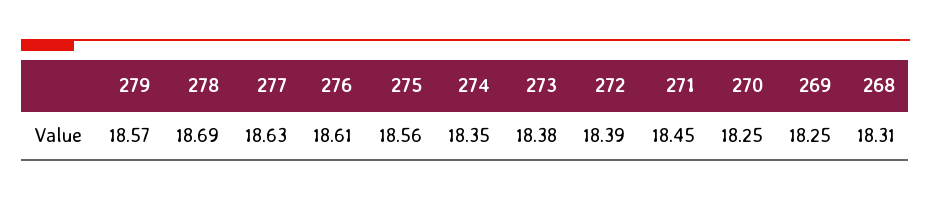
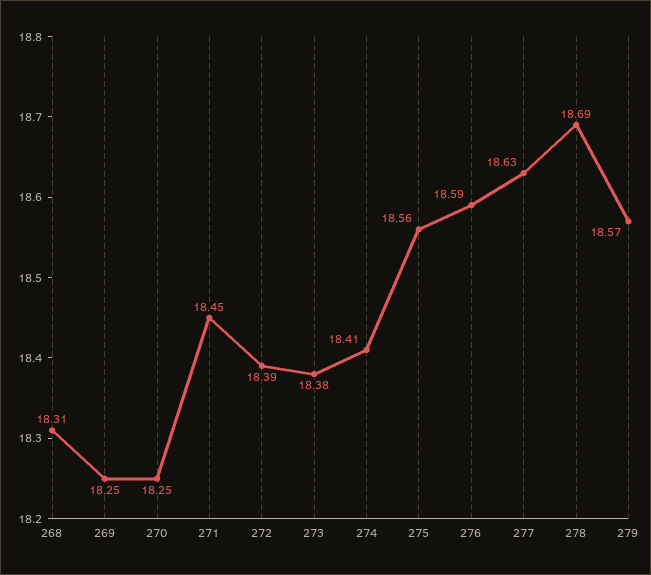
276: 18.61 -> 18.59
274: 18.35 -> 18.41

